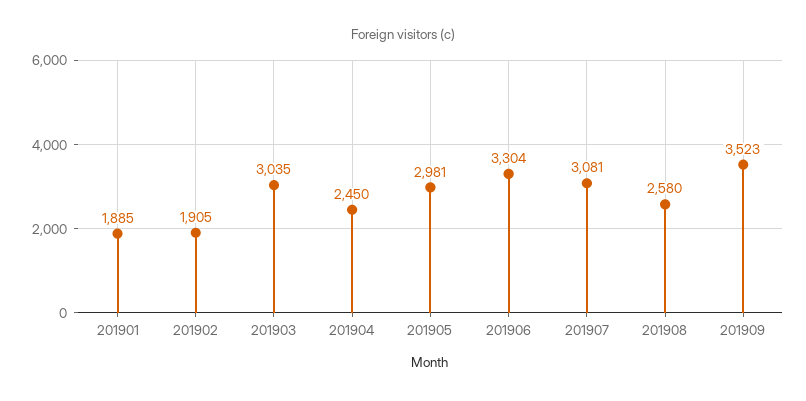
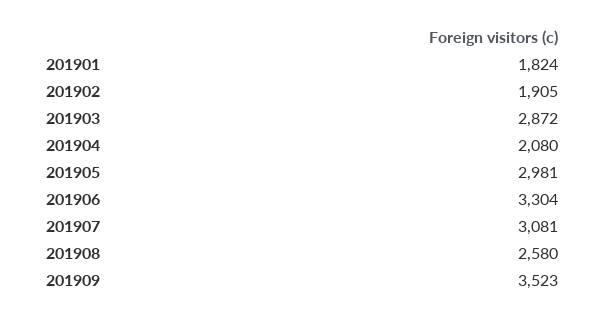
201901: 1885 -> 1824
201903: 3035 -> 2872
201904: 2450 -> 2080

